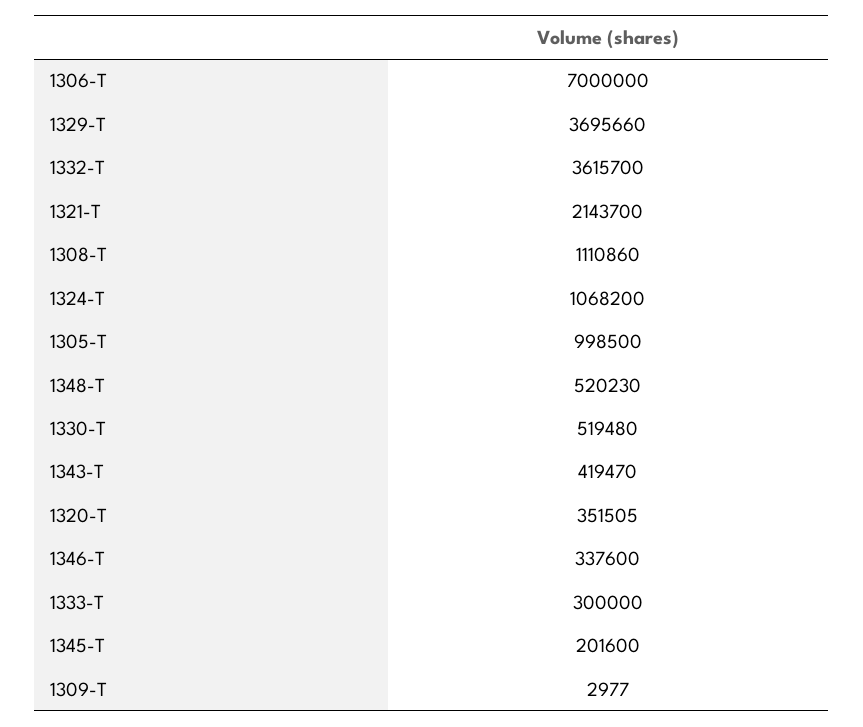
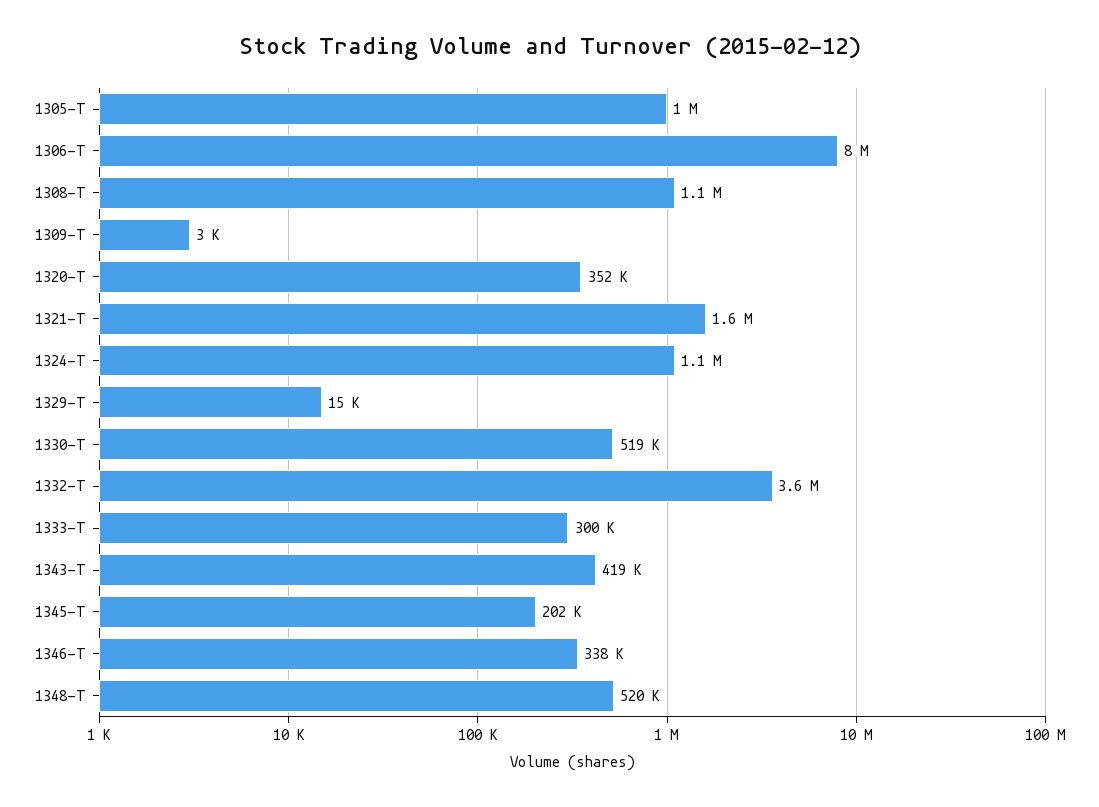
1306-T: 7000000 -> 8000000
1329-T: 3695660 -> 15000
1321-T: 2143700 -> 1600000

